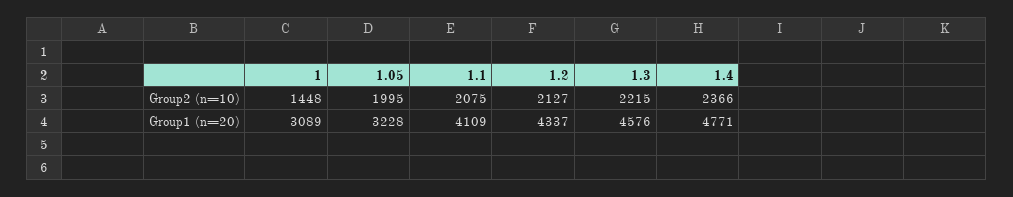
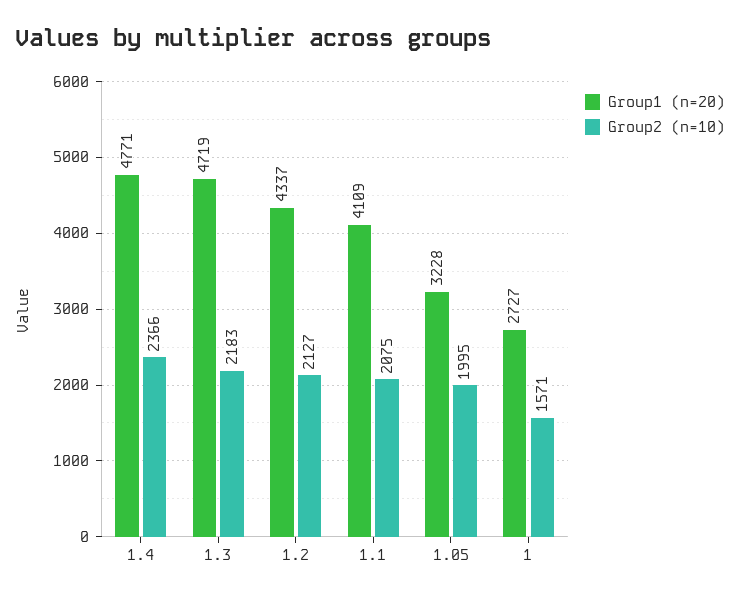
Group2 (n=10), 1: 1448 -> 1571
Group2 (n=10), 1.3: 2215 -> 2183
Group1 (n=20), 1: 3089 -> 2727
Group1 (n=20), 1.3: 4576 -> 4719

